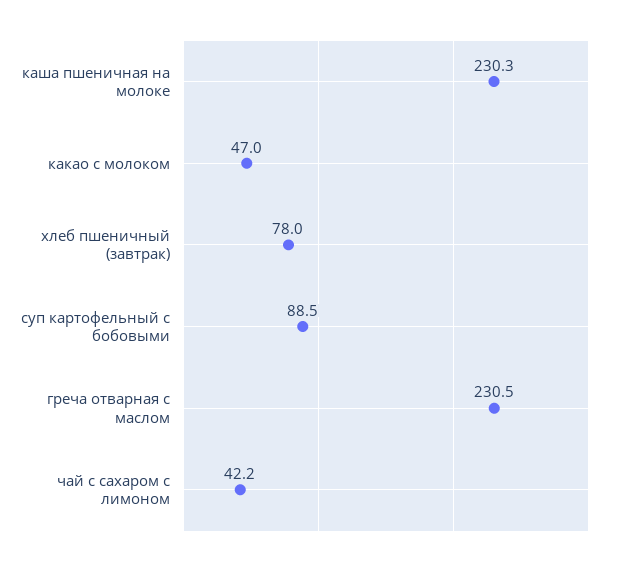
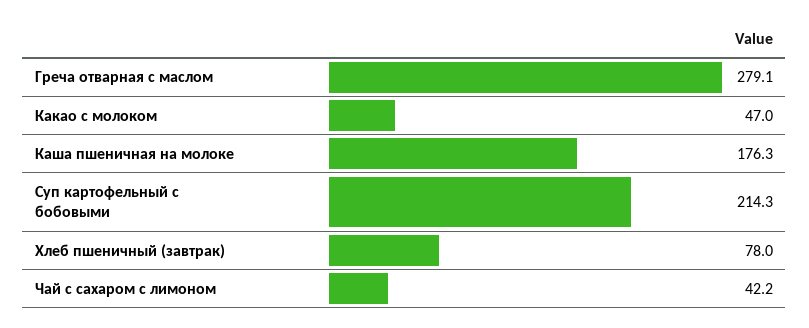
каша пшеничная на молоке: 230.3 -> 176.3
суп картофельный с бобовыми: 88.5 -> 214.3
греча отварная с маслом: 230.5 -> 279.1

